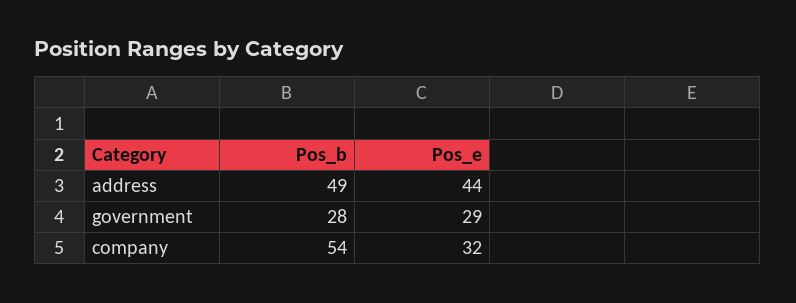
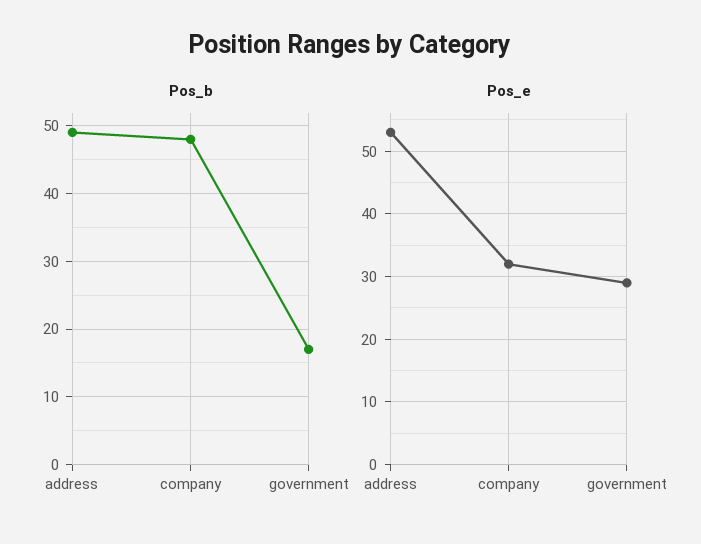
Pos_e, address: 44 -> 53
Pos_b, government: 28 -> 17
Pos_b, company: 54 -> 48

